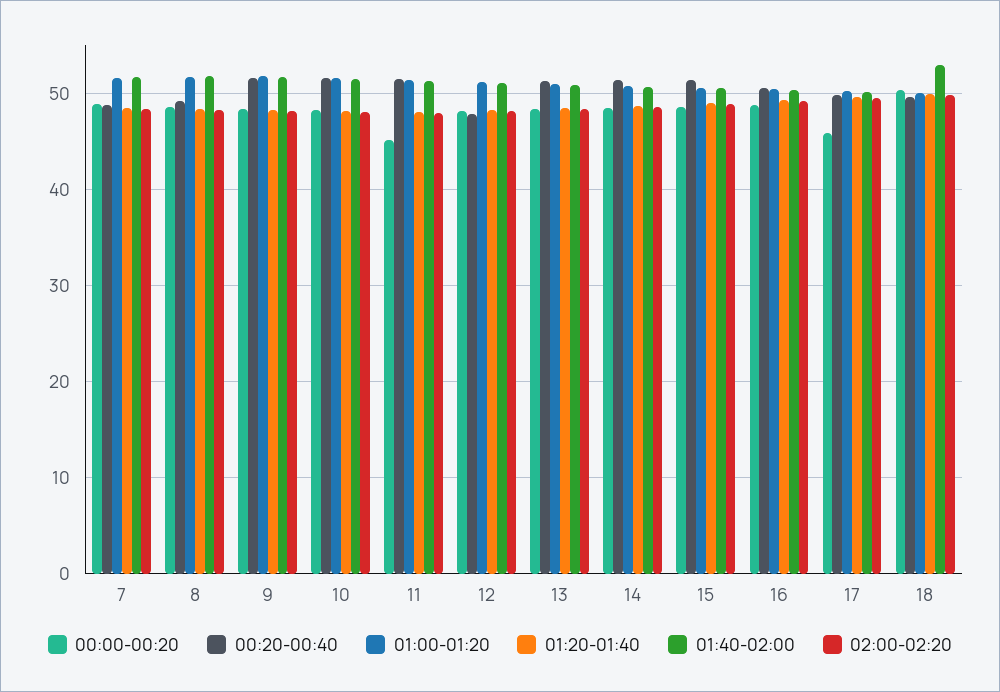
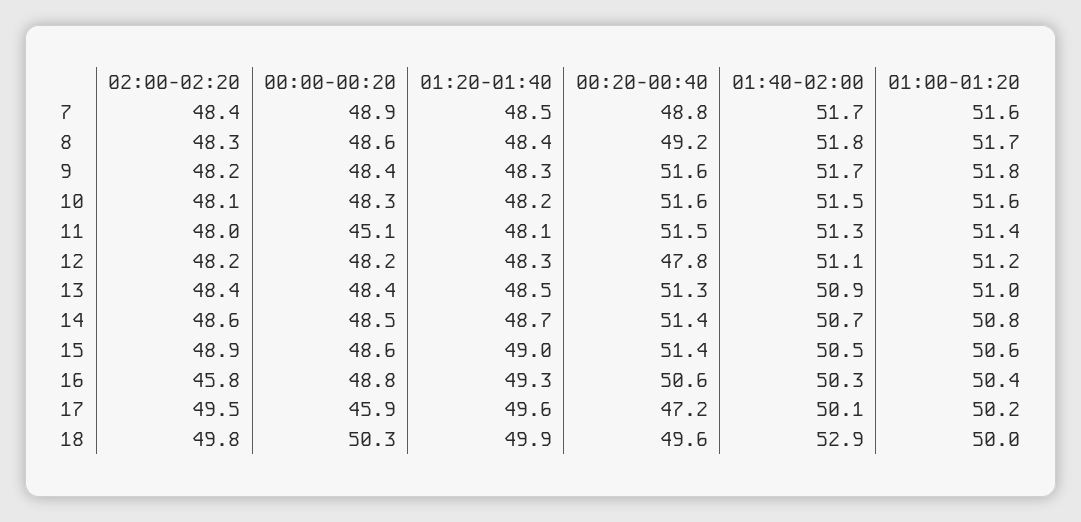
02:00-02:20, 16: 49 -> 45.8
00:20-00:40, 17: 50 -> 47.2

